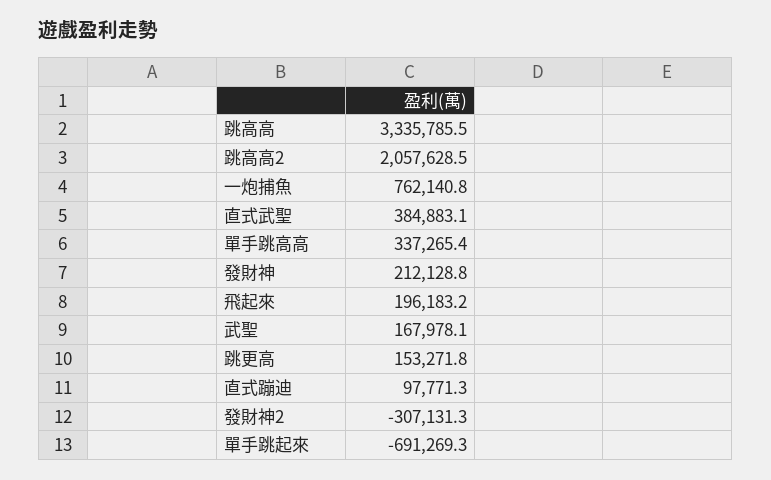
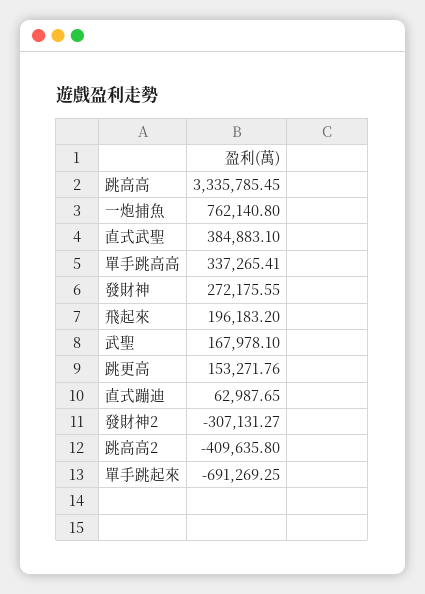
跳高高2: 2057628.5 -> -409635.8
發財神: 212128.8 -> 272175.55
直式蹦迪: 97771.3 -> 62987.65

